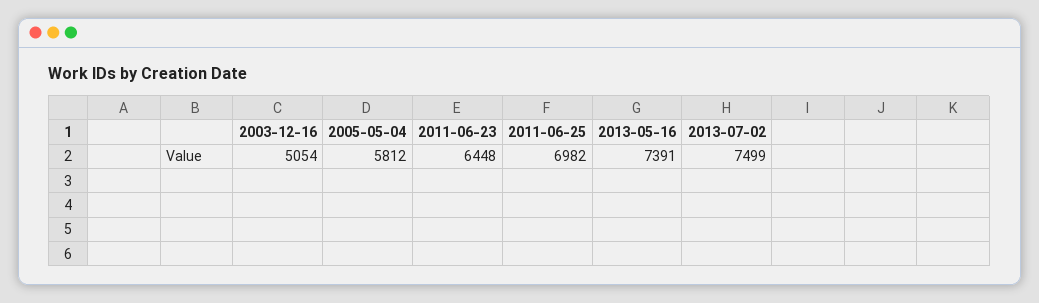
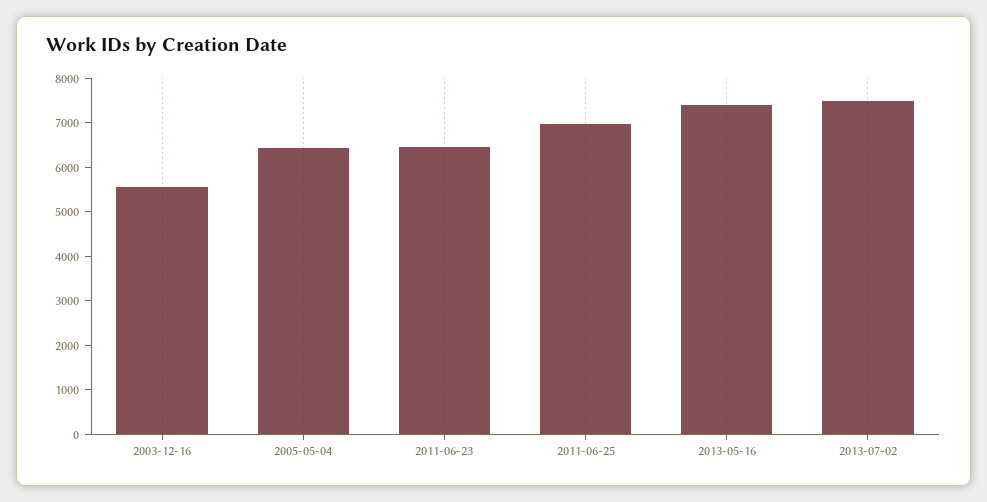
2003-12-16: 5054 -> 5600
2005-05-04: 5812 -> 6400

